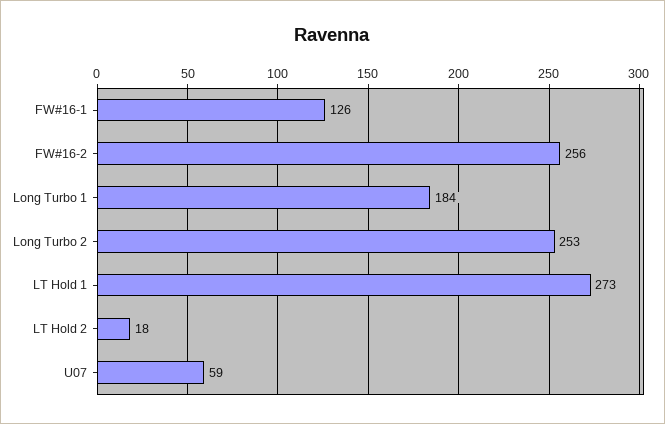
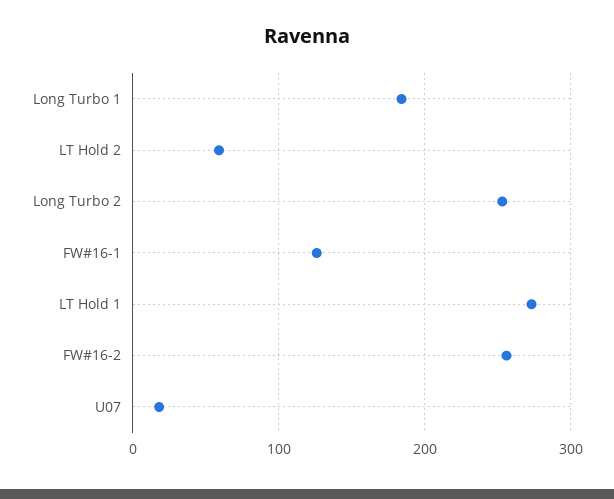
LT Hold 2: 18 -> 60
U07: 59 -> 20

